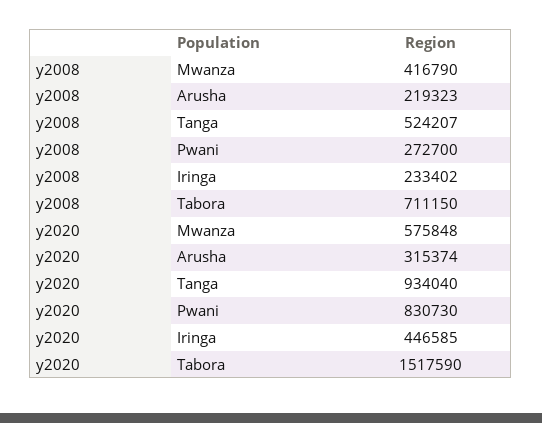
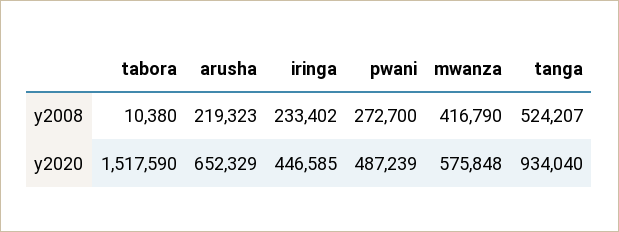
y2008, Tabora: 711150 -> 10380
y2020, Arusha: 315374 -> 652329
y2020, Pwani: 830730 -> 487239

